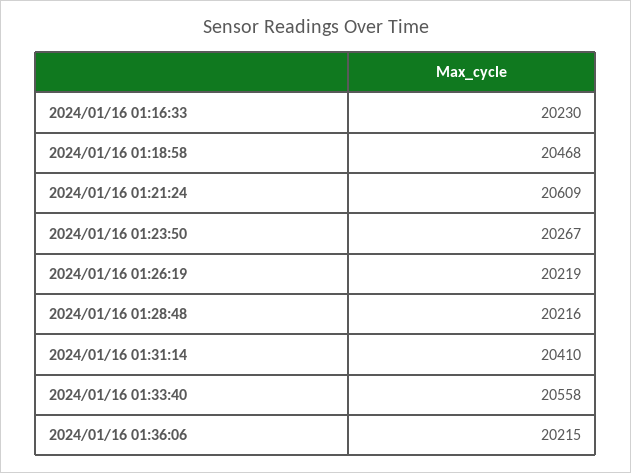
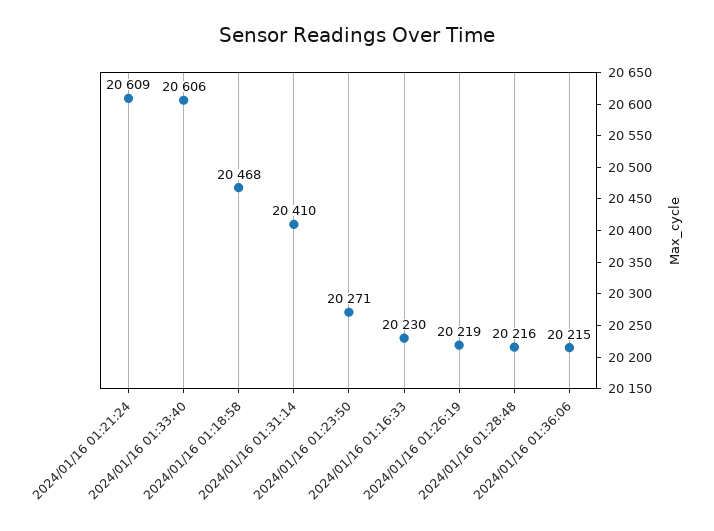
2024/01/16 01:23:50: 20267 -> 20271
2024/01/16 01:33:40: 20558 -> 20606

